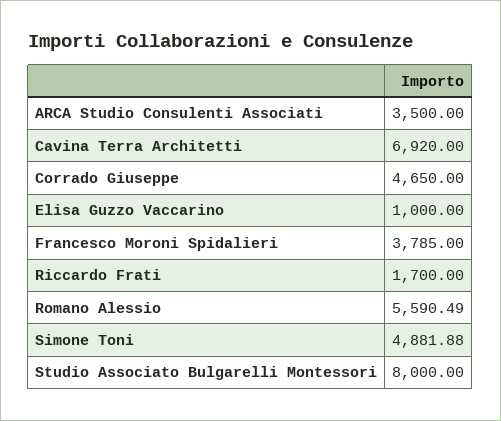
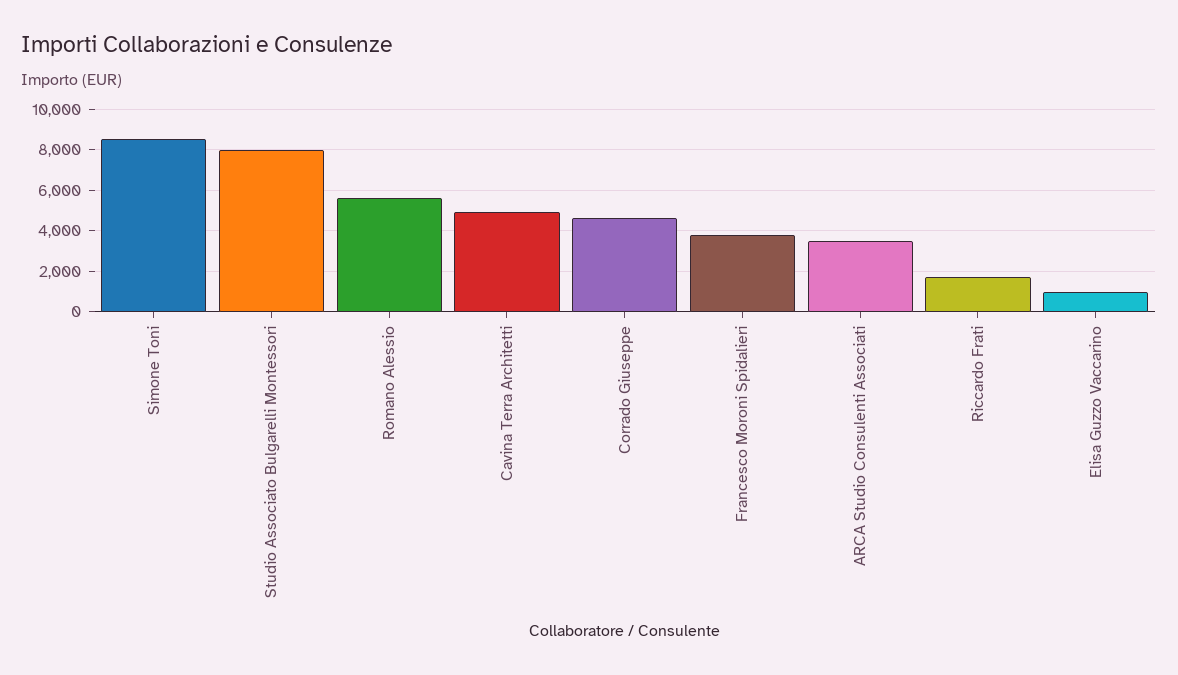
Cavina Terra Architetti: 6920 -> 5000
Simone Toni: 4881.88 -> 8500

